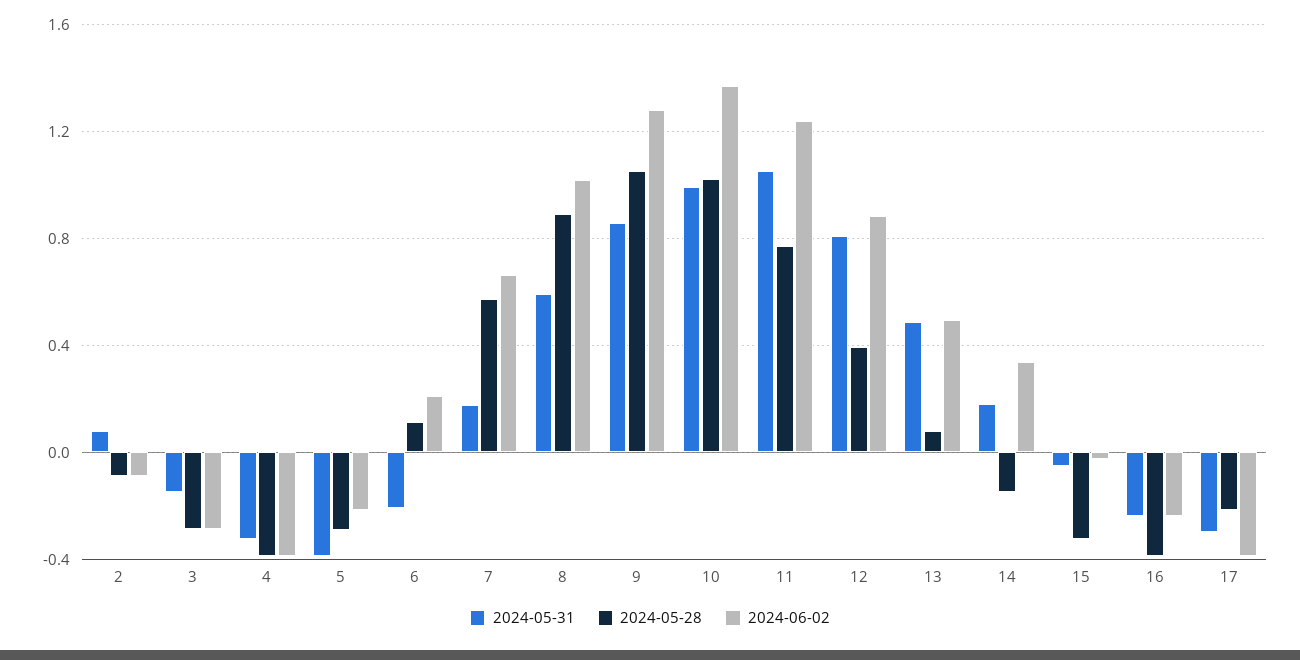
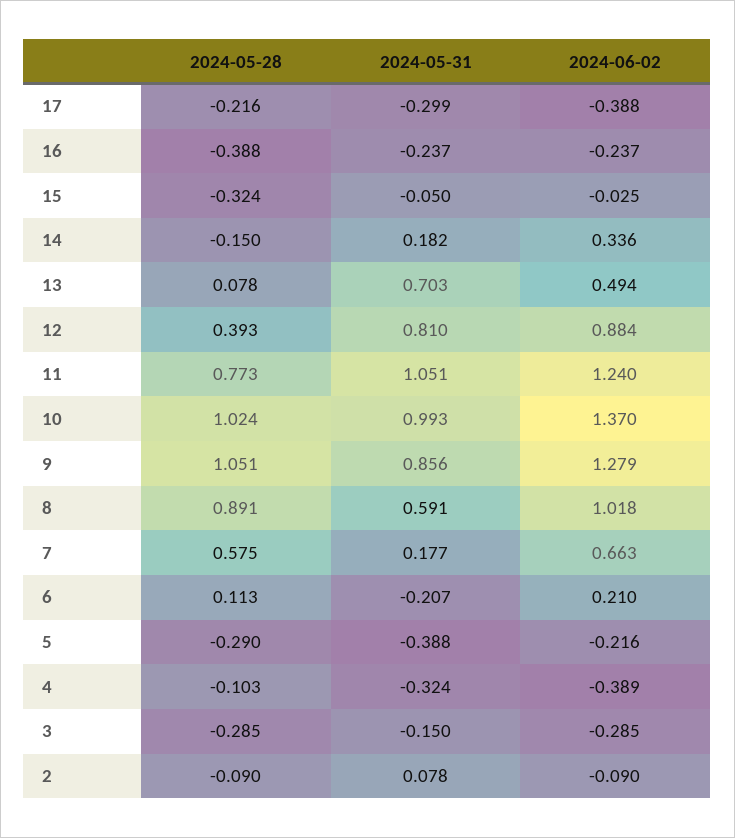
2024-05-28, 4: -0.4 -> -0.103
2024-05-31, 13: 0.5 -> 0.703

